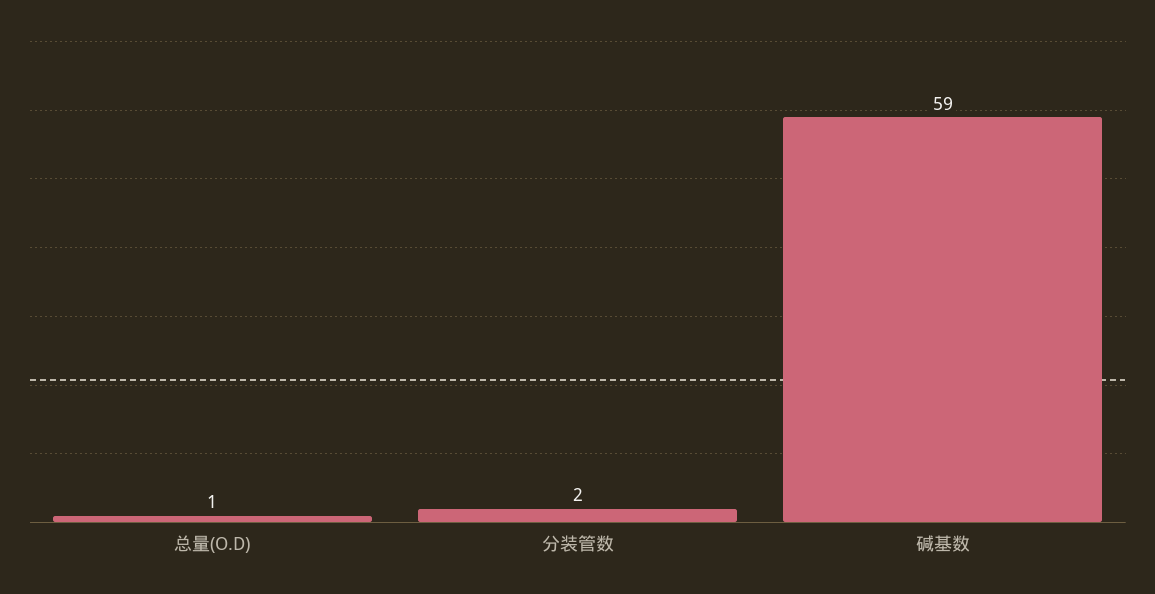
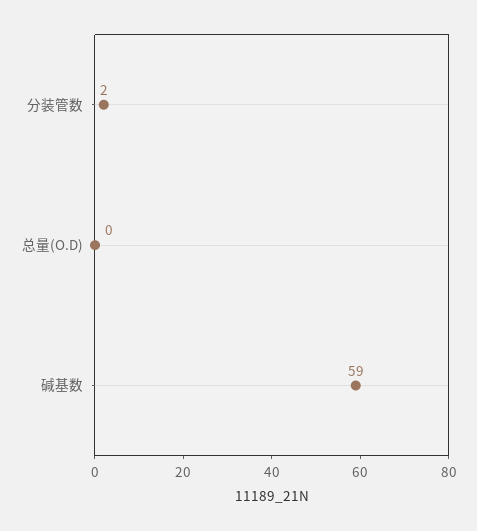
总量(O.D): 1 -> 0

